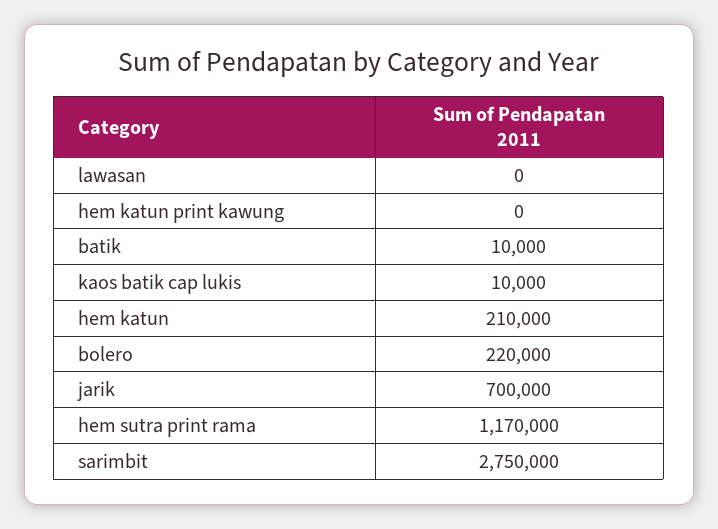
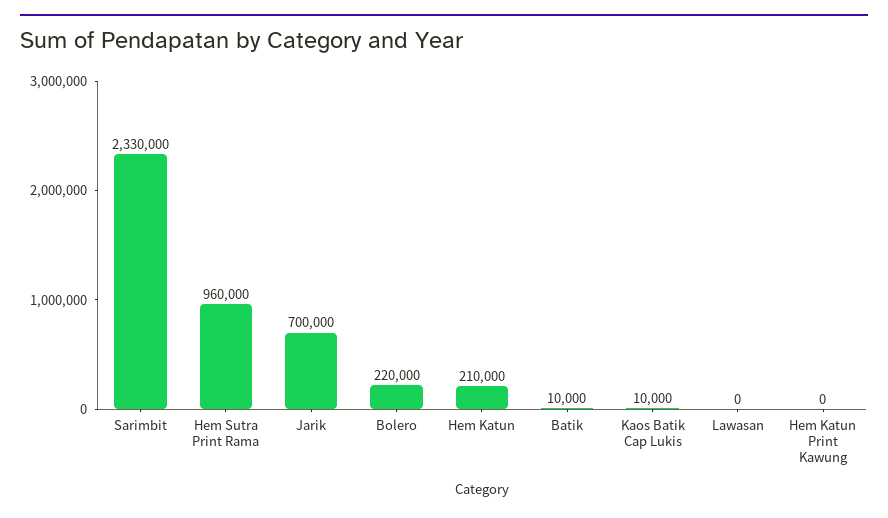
hem sutra print rama: 1170000 -> 960000
sarimbit: 2750000 -> 2330000

